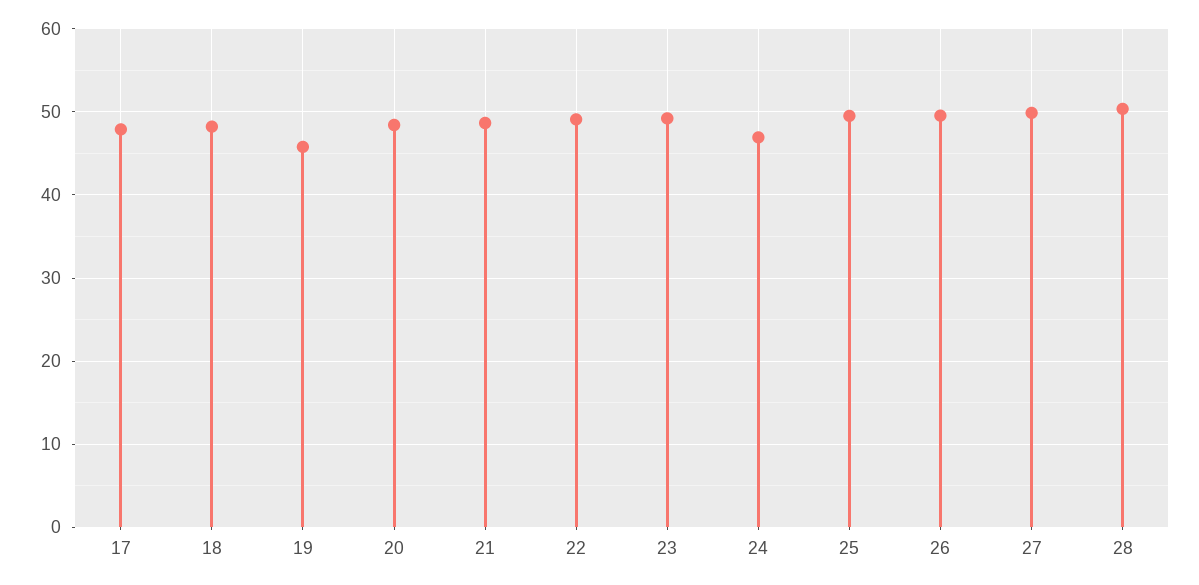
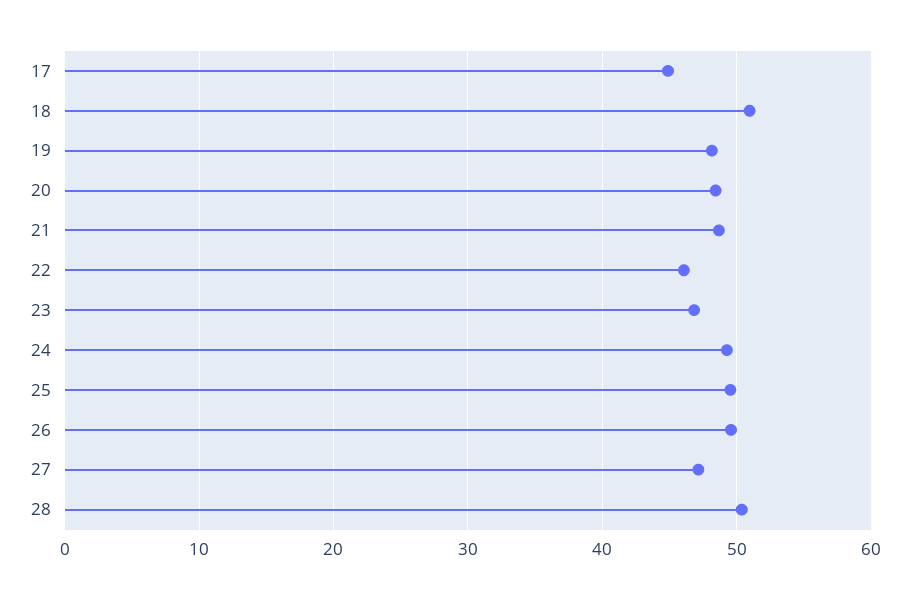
17: 48 -> 45
18: 48 -> 51
19: 46 -> 48
22: 49 -> 46
23: 49 -> 47
24: 47 -> 49
27: 50 -> 47

